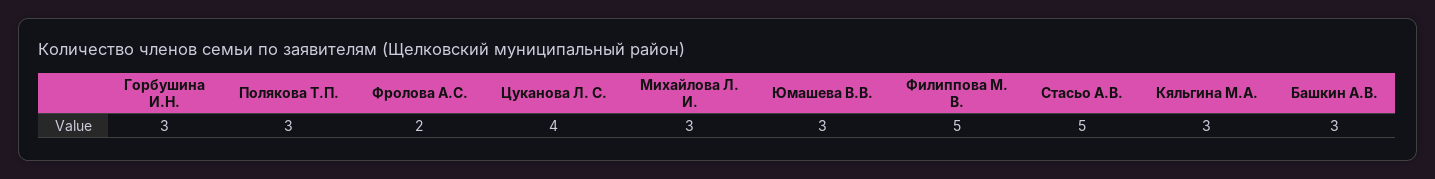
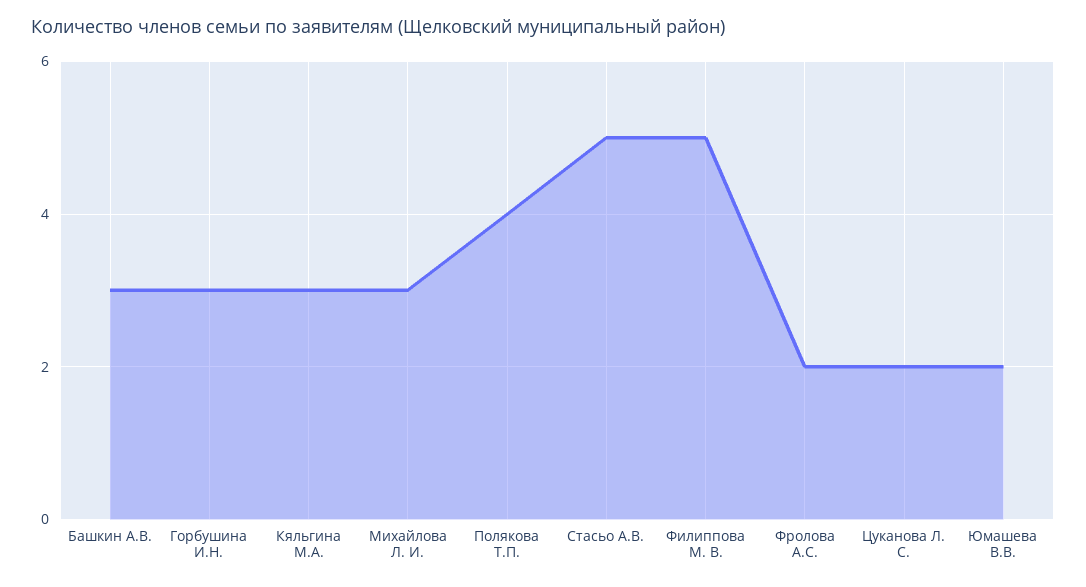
Полякова Т.П.: 3 -> 4
Цуканова Л. С.: 4 -> 2
Юмашева В.В.: 3 -> 2

